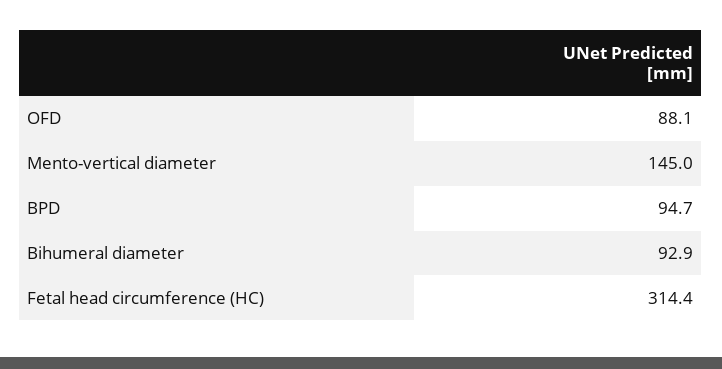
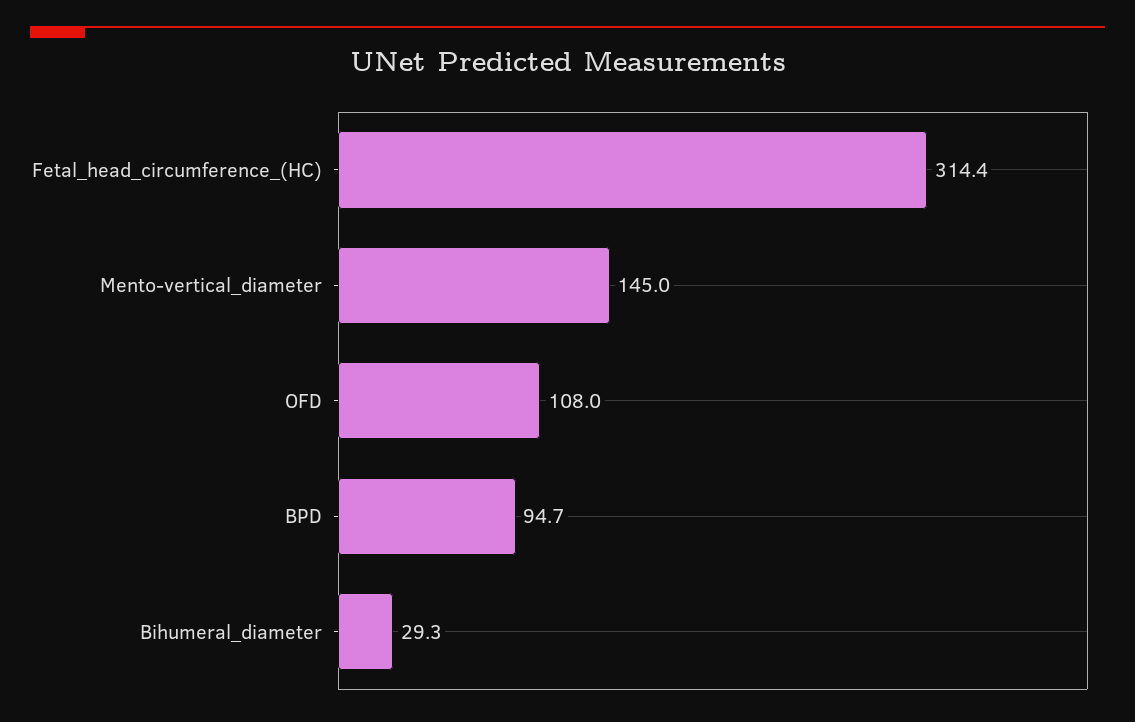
OFD: 88.1 -> 108
Bihumeral diameter: 92.9 -> 29.3

